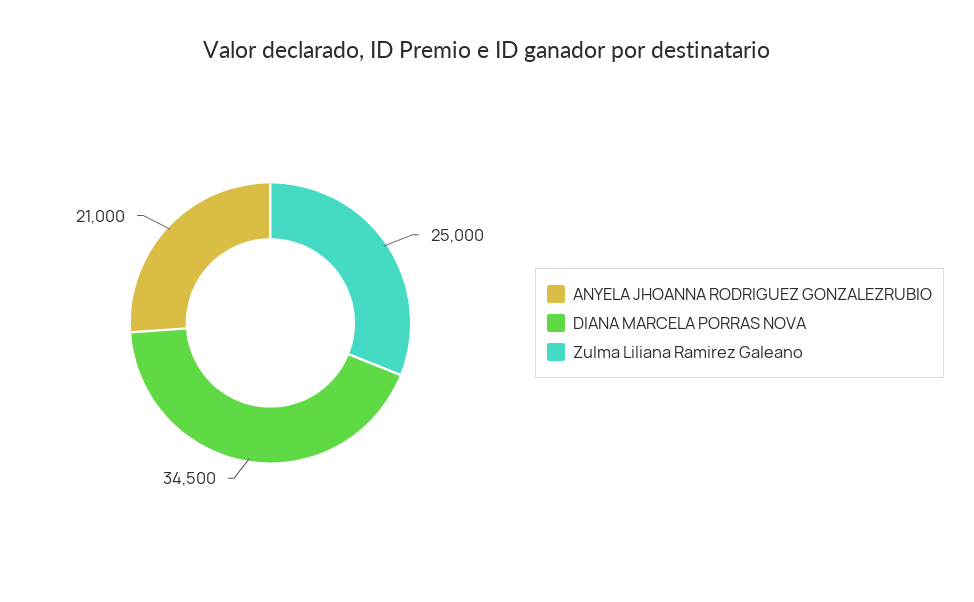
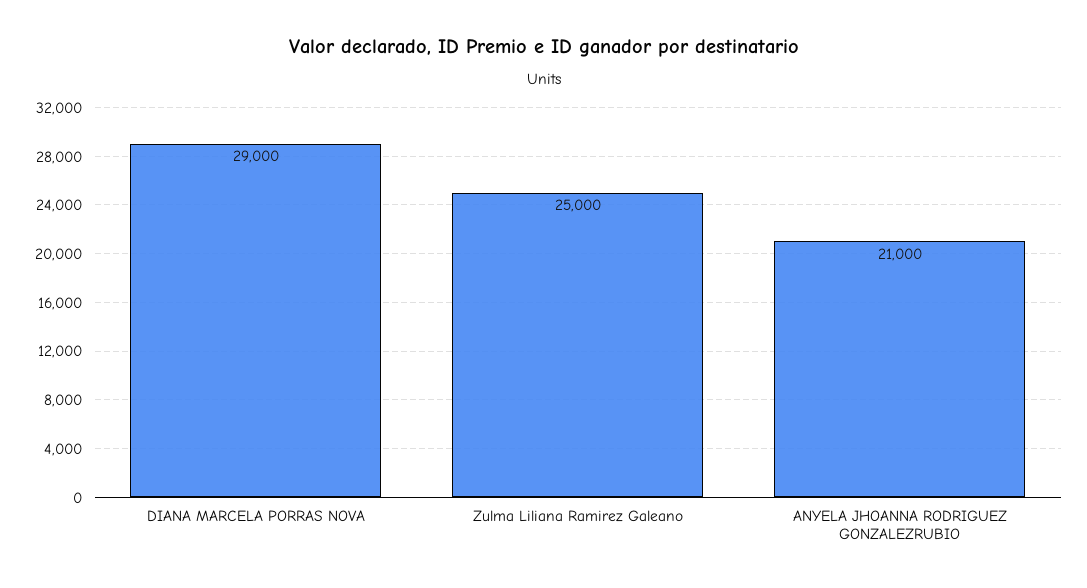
DIANA MARCELA PORRAS NOVA: 34500 -> 29000

